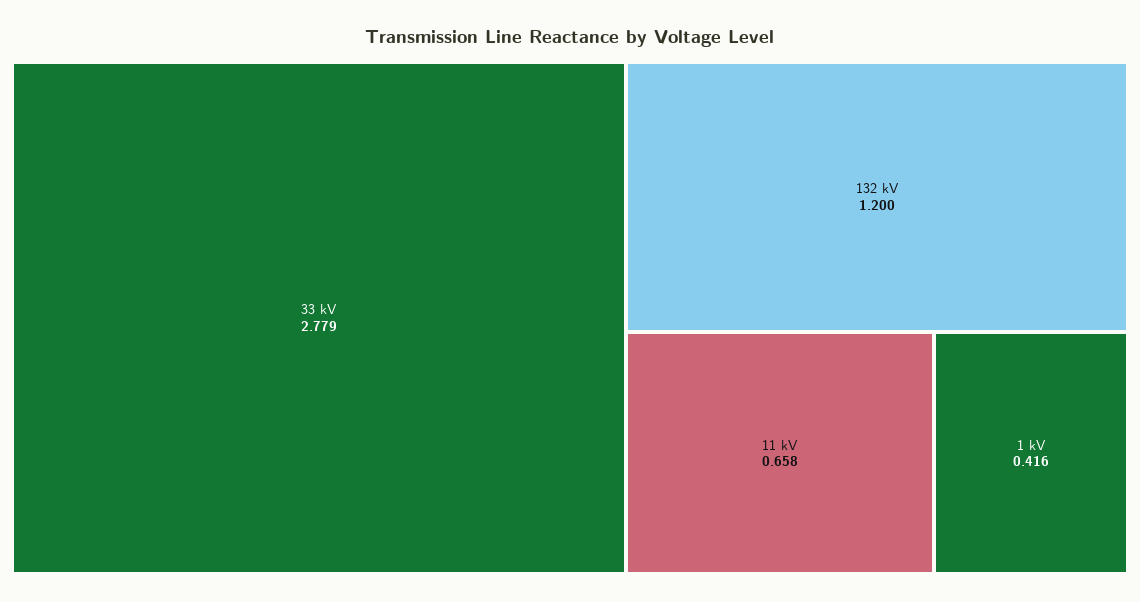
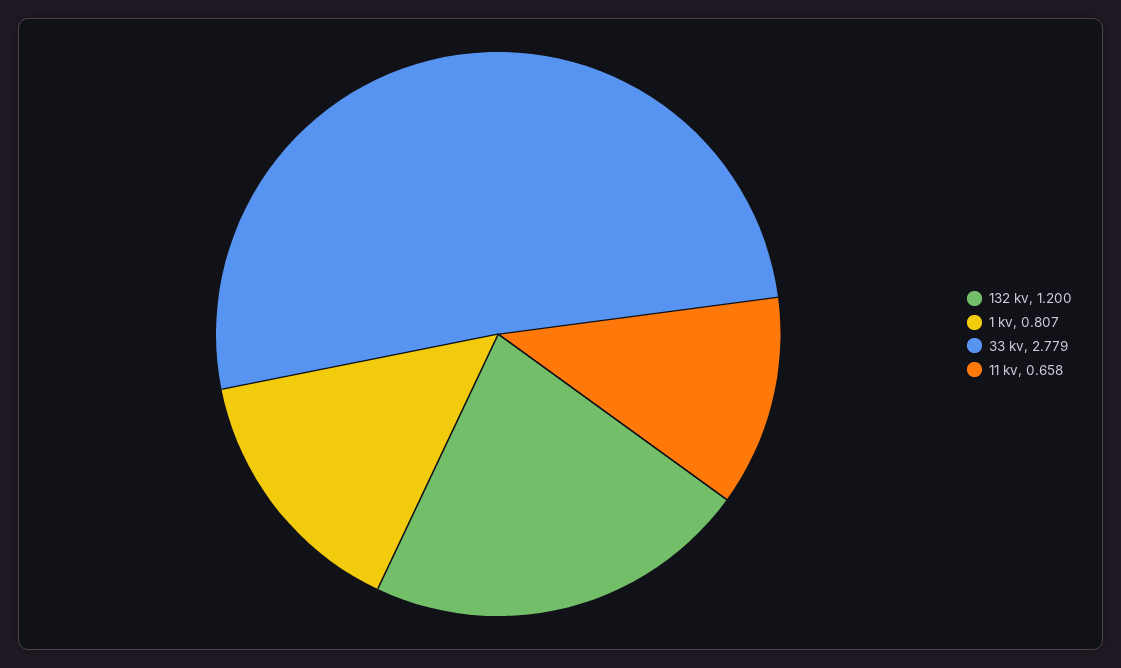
1 kV: 0.416 -> 0.807

